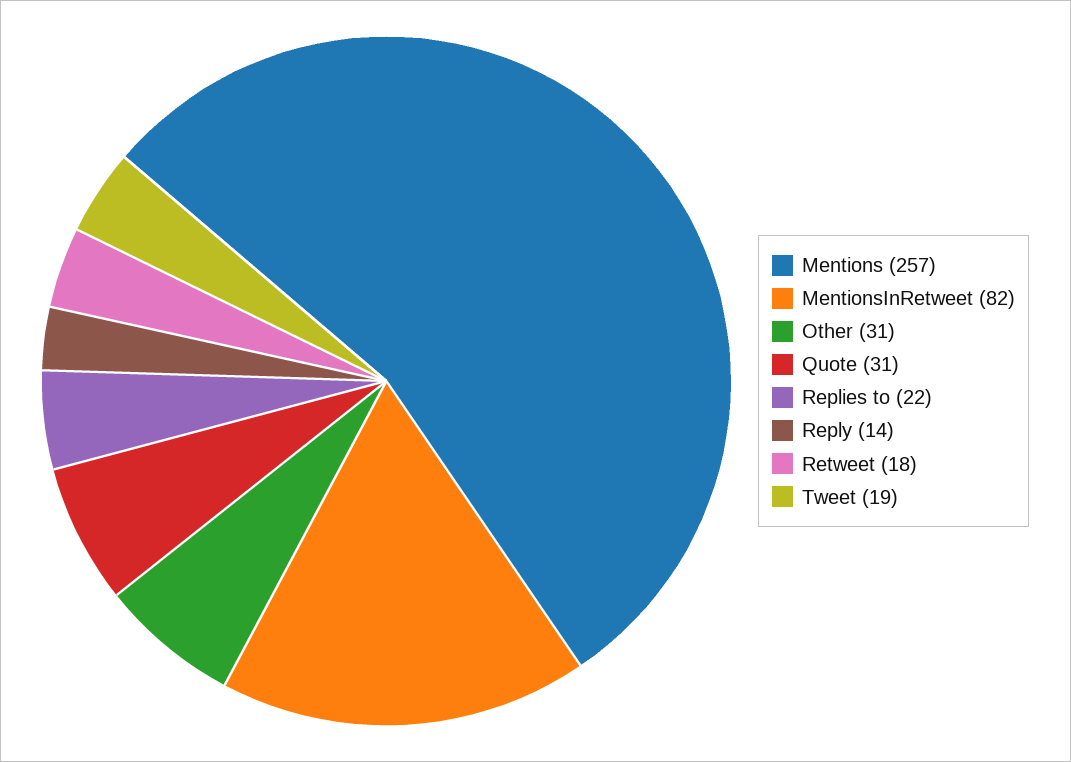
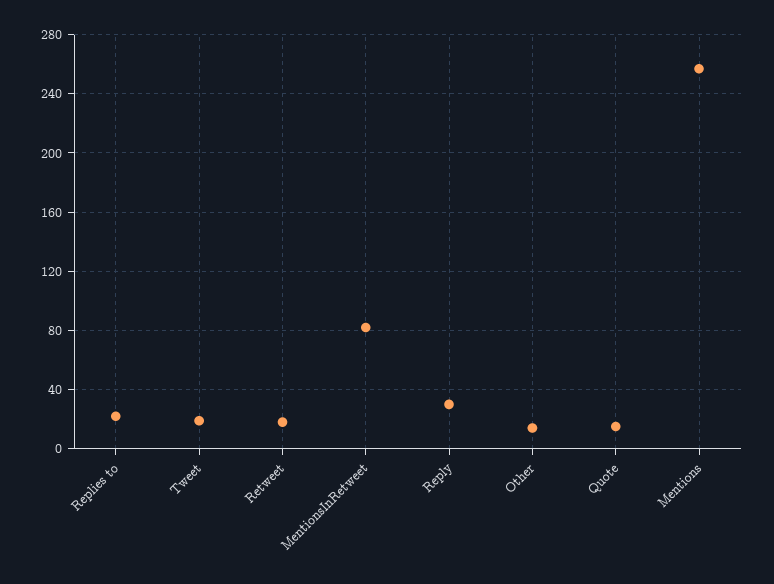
Other: 31 -> 15
Quote: 31 -> 15
Reply: 14 -> 30

